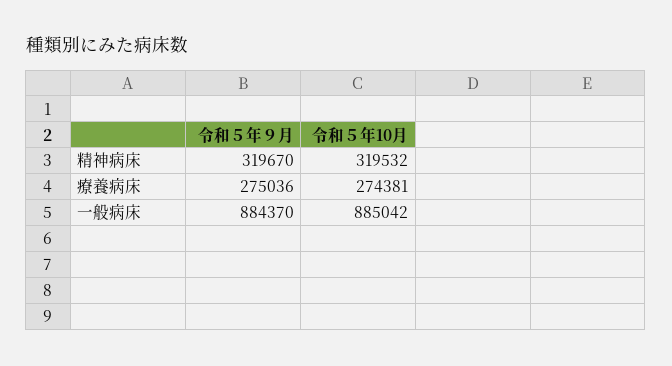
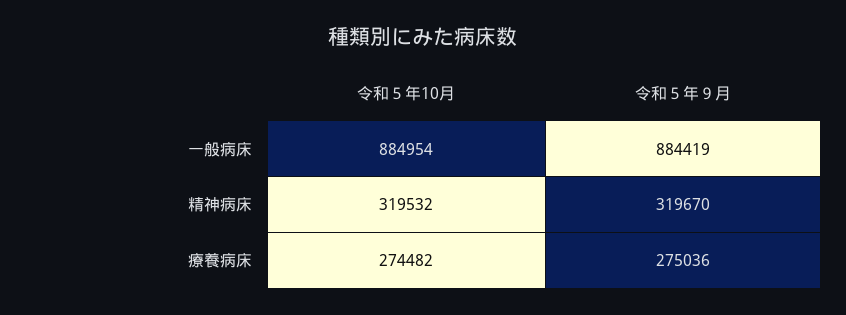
令和５年10月, 療養病床: 274381 -> 274482
令和５年９月, 一般病床: 884370 -> 884419
令和５年10月, 一般病床: 885042 -> 884954

